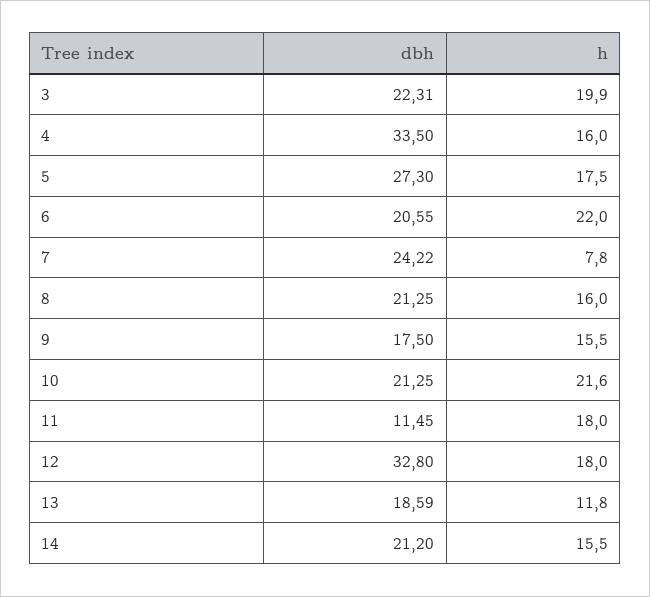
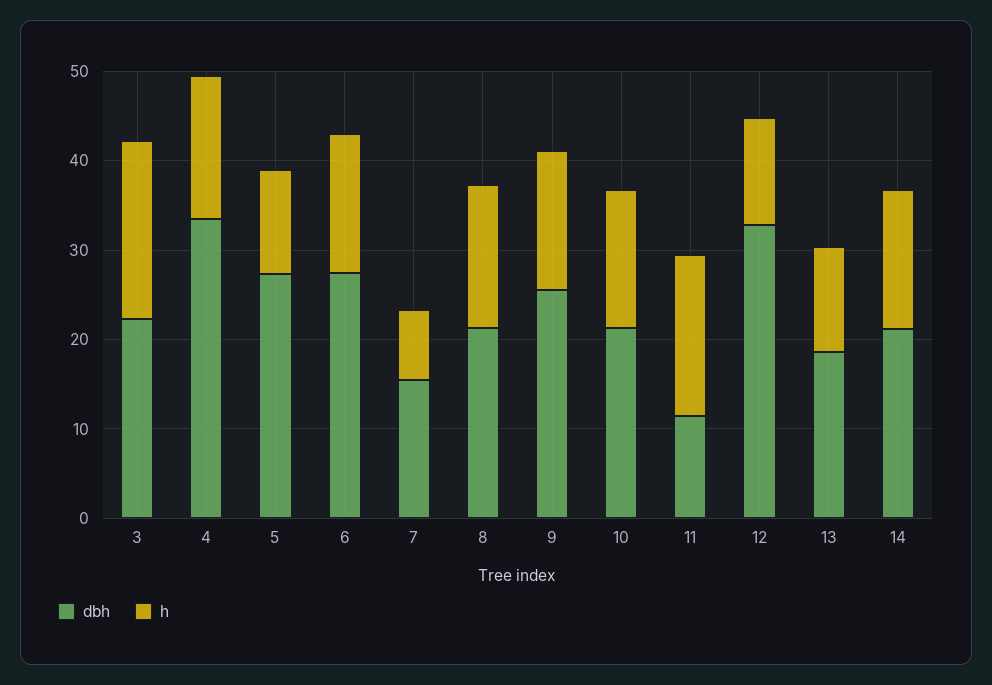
h, 5: 17.5 -> 12
dbh, 6: 20.55 -> 28
h, 6: 22 -> 16
dbh, 7: 24.22 -> 16
dbh, 9: 17.5 -> 26
h, 10: 21.6 -> 16
h, 12: 18 -> 12

